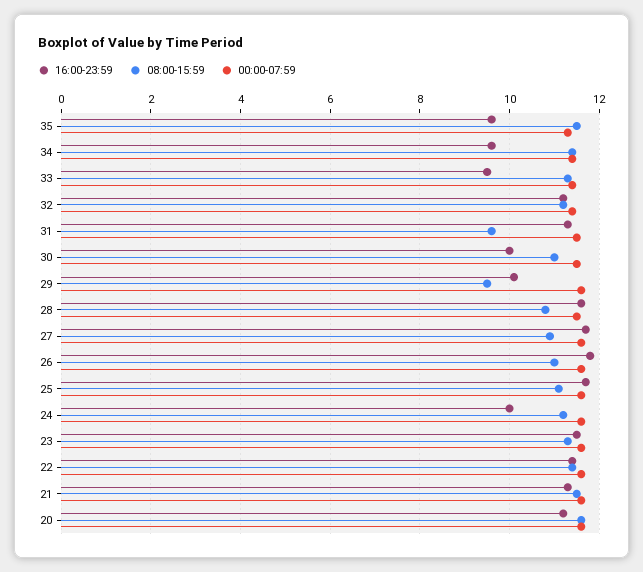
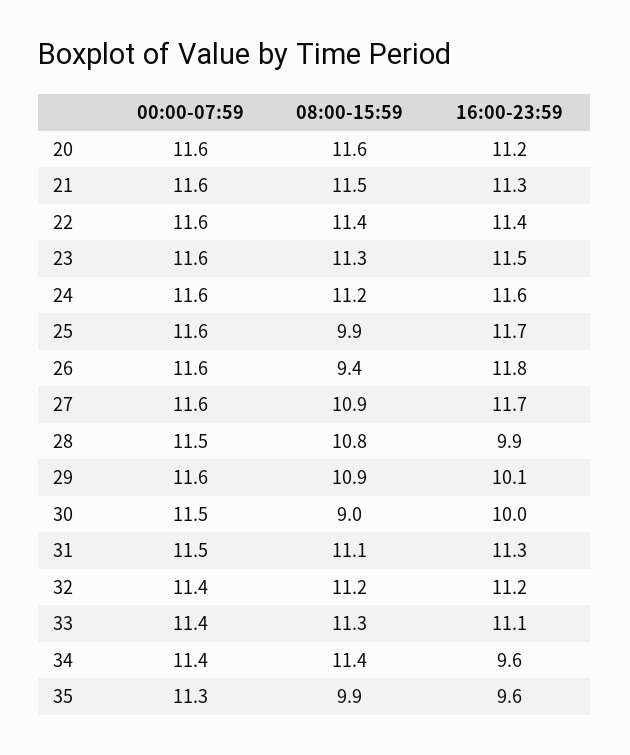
08:00-15:59, 35: 11.5 -> 9.9
16:00-23:59, 33: 9.5 -> 11.1
08:00-15:59, 31: 9.5 -> 11.1
08:00-15:59, 30: 11 -> 9
08:00-15:59, 29: 9.5 -> 10.9
16:00-23:59, 28: 11.5 -> 9.9
08:00-15:59, 26: 11 -> 9.4
08:00-15:59, 25: 11 -> 9.9
16:00-23:59, 24: 10 -> 11.6

